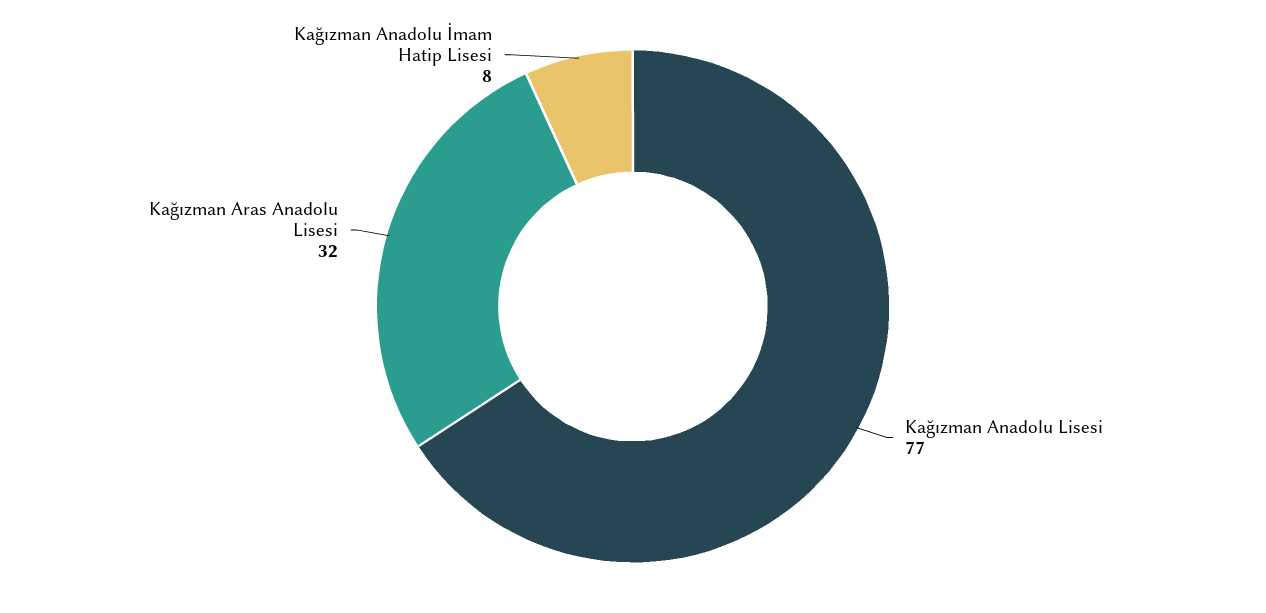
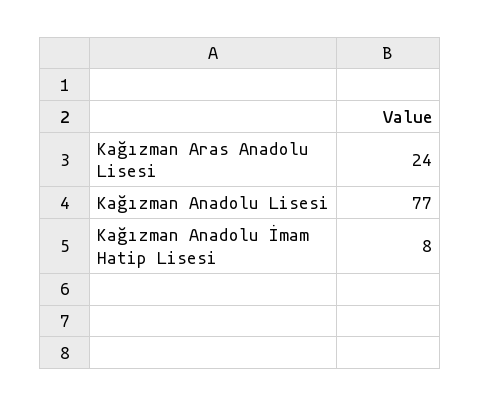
Kağızman Aras Anadolu Lisesi: 32 -> 24

